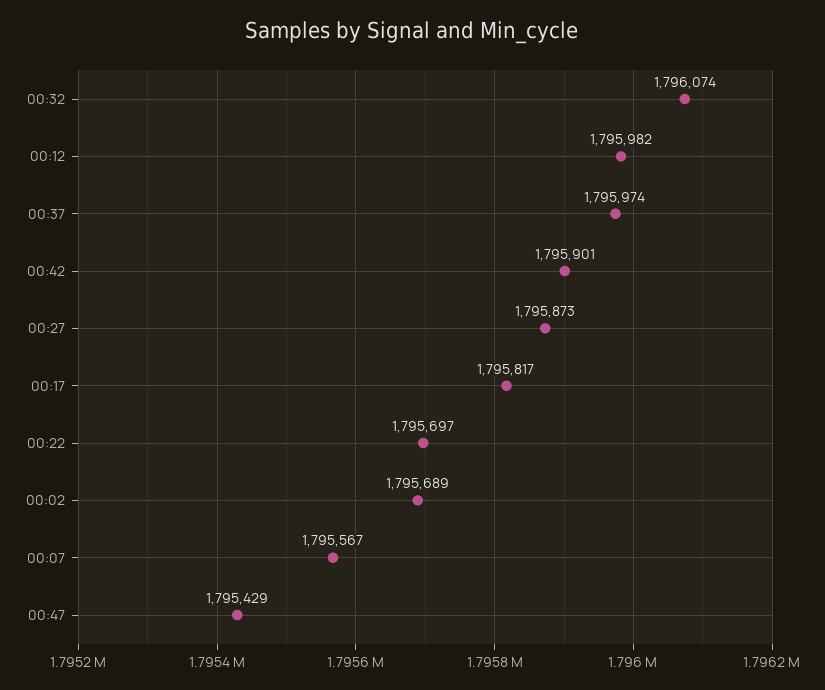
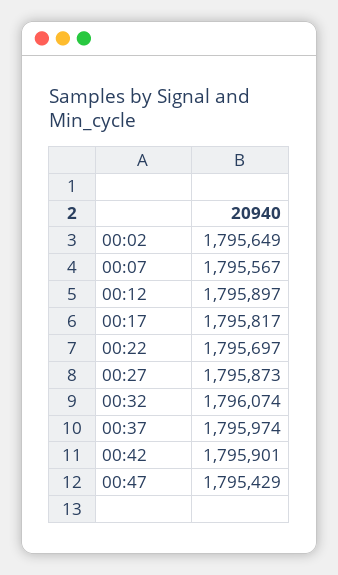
00:12: 1795982 -> 1795897
00:02: 1795689 -> 1795649

